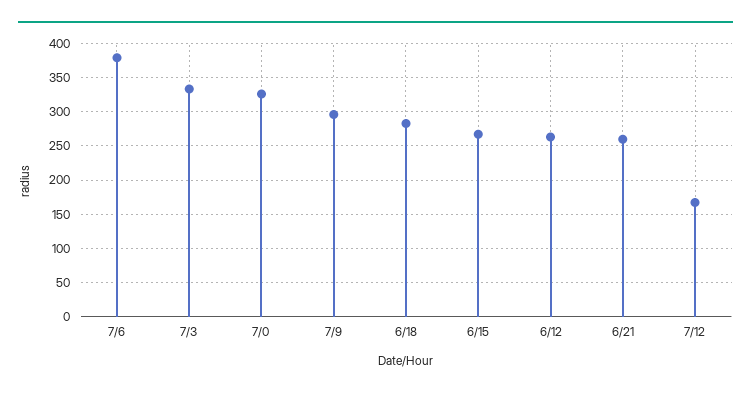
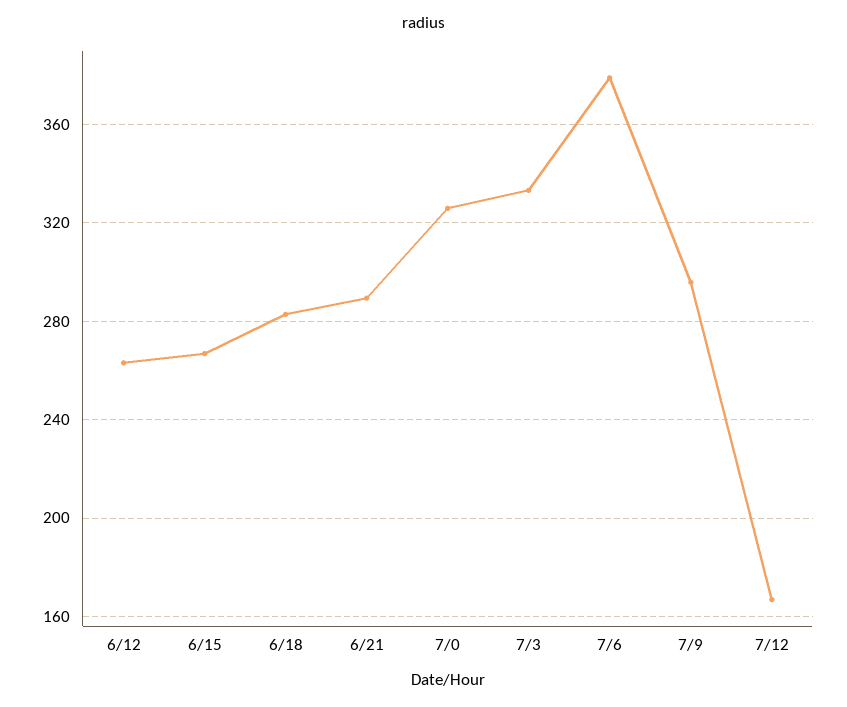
6/21: 260 -> 290

